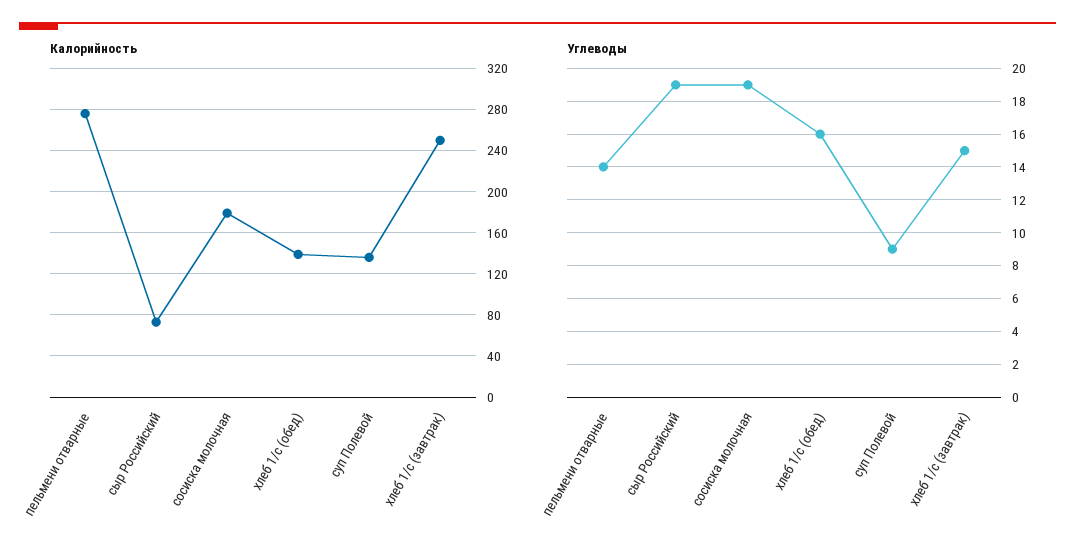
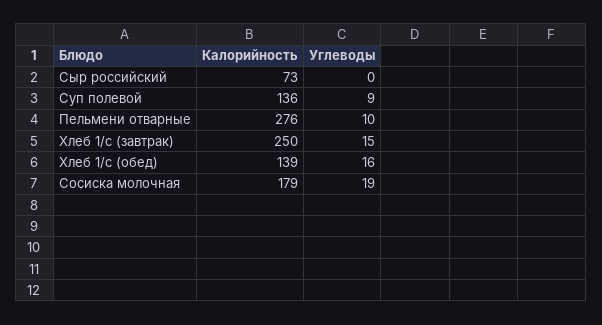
Углеводы, пельмени отварные: 14 -> 10
Углеводы, сыр Российский: 19 -> 0

